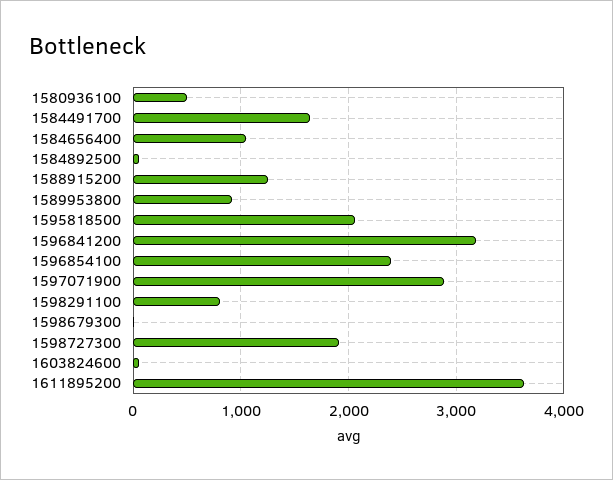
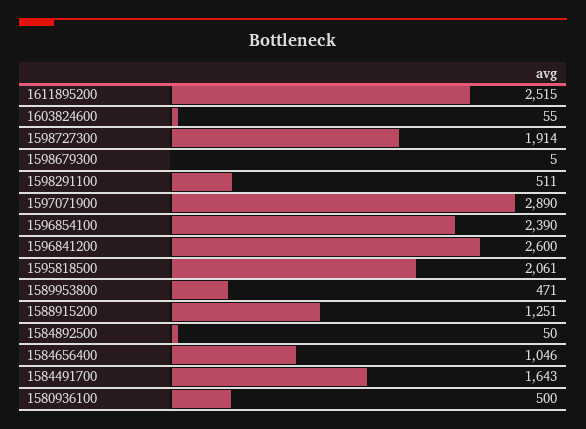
1589953800: 900 -> 471
1596841200: 3200 -> 2600
1598291100: 800 -> 511
1611895200: 3600 -> 2515

